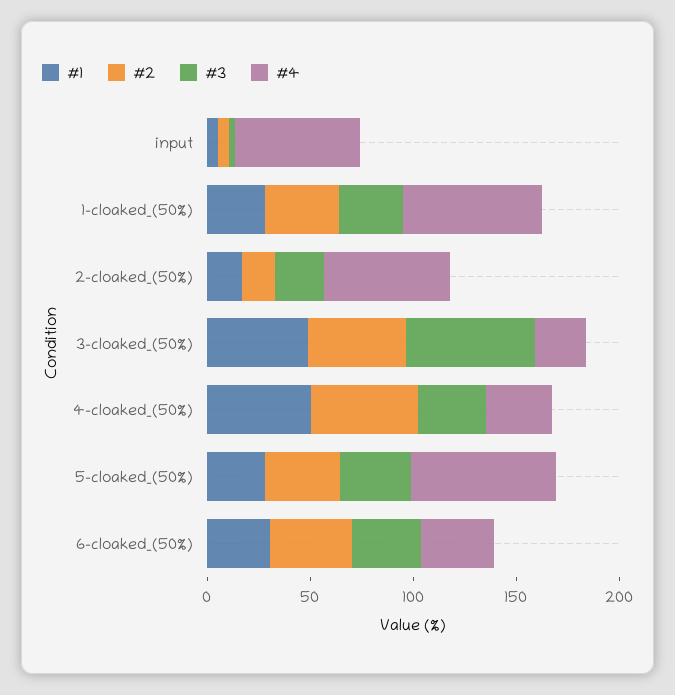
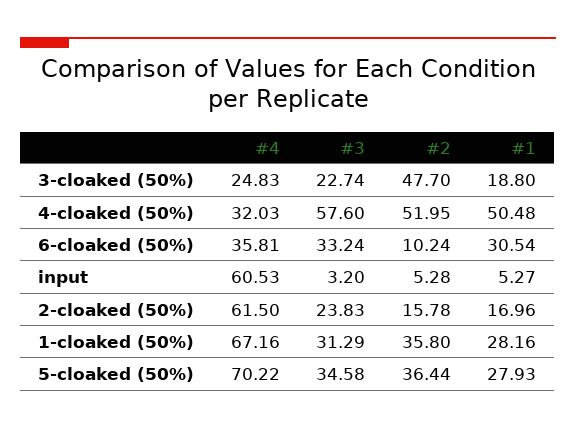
#1, 3-cloaked_(50%): 50 -> 18.8
#3, 3-cloaked_(50%): 60 -> 22.74
#3, 4-cloaked_(50%): 30 -> 57.6
#2, 6-cloaked_(50%): 40 -> 10.24

